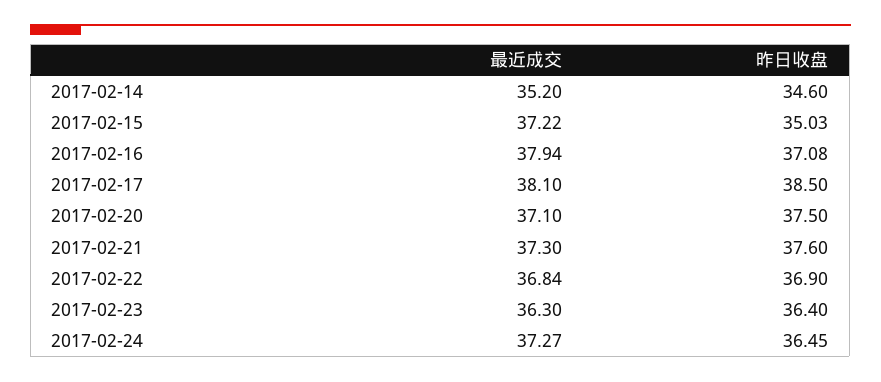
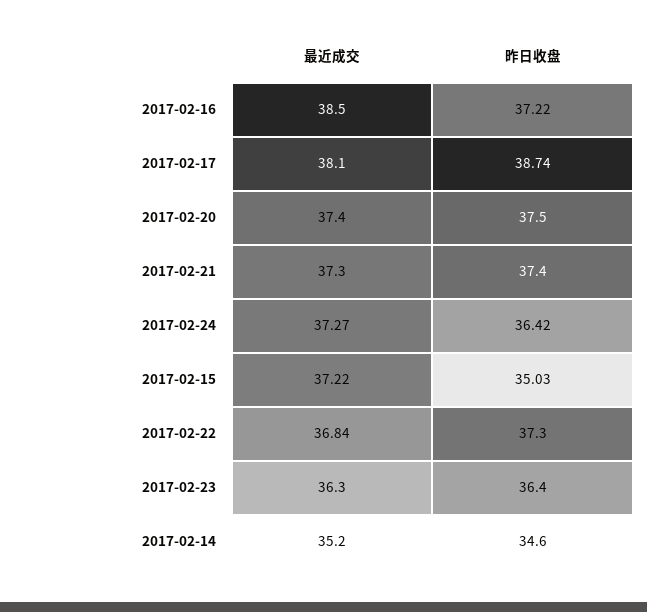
最近成交, 2017-02-16: 37.94 -> 38.5
昨日收盘, 2017-02-16: 37.08 -> 37.22
昨日收盘, 2017-02-17: 38.5 -> 38.74
最近成交, 2017-02-20: 37.1 -> 37.4
昨日收盘, 2017-02-21: 37.6 -> 37.4
昨日收盘, 2017-02-22: 36.9 -> 37.3
昨日收盘, 2017-02-24: 36.45 -> 36.42

